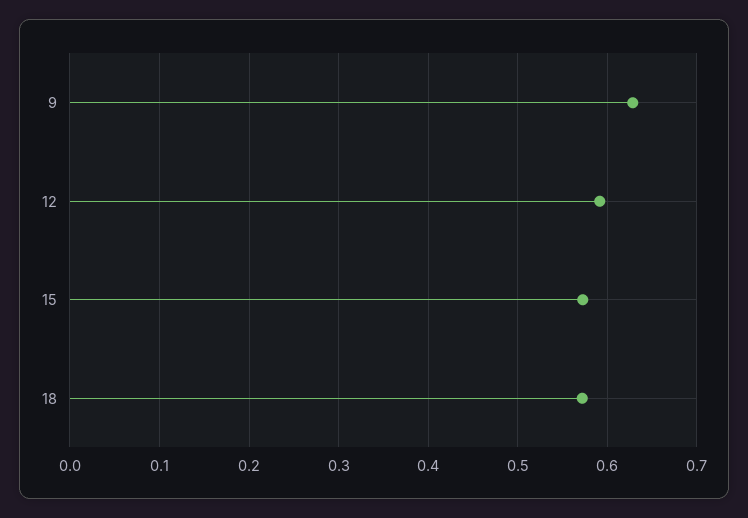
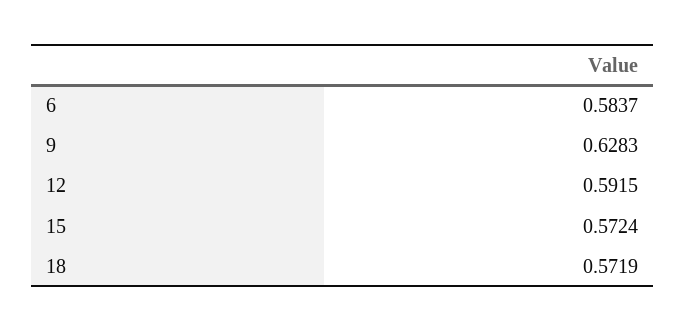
6: none -> 0.5837

